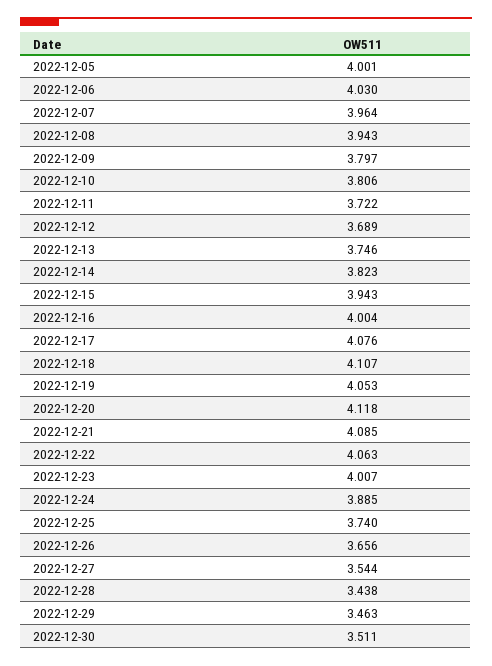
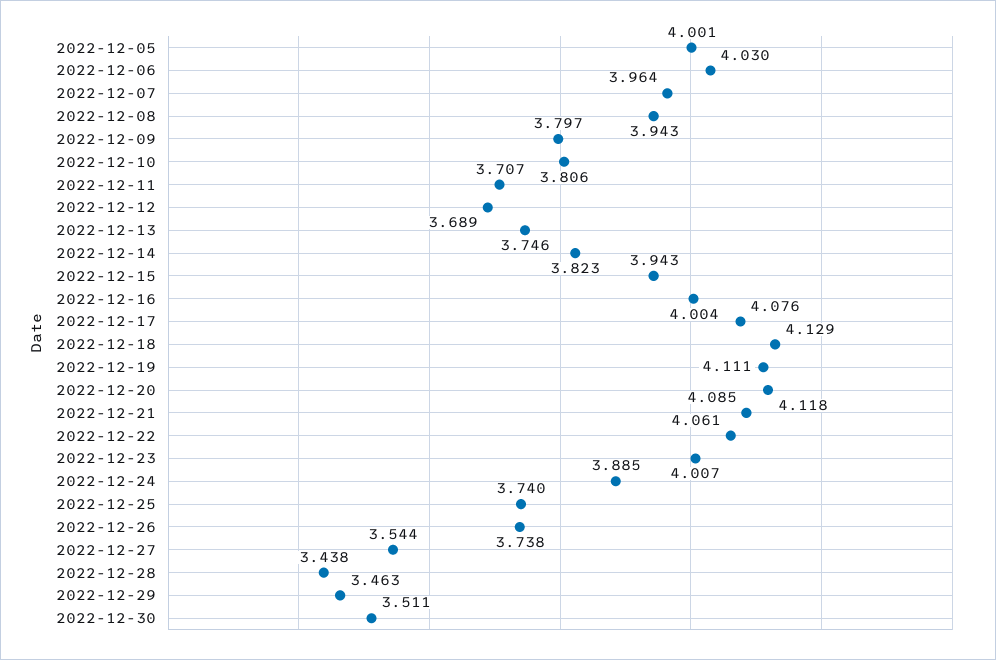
2022-12-11: 3.722 -> 3.707
2022-12-18: 4.107 -> 4.129
2022-12-19: 4.053 -> 4.111
2022-12-22: 4.063 -> 4.061
2022-12-26: 3.656 -> 3.738

